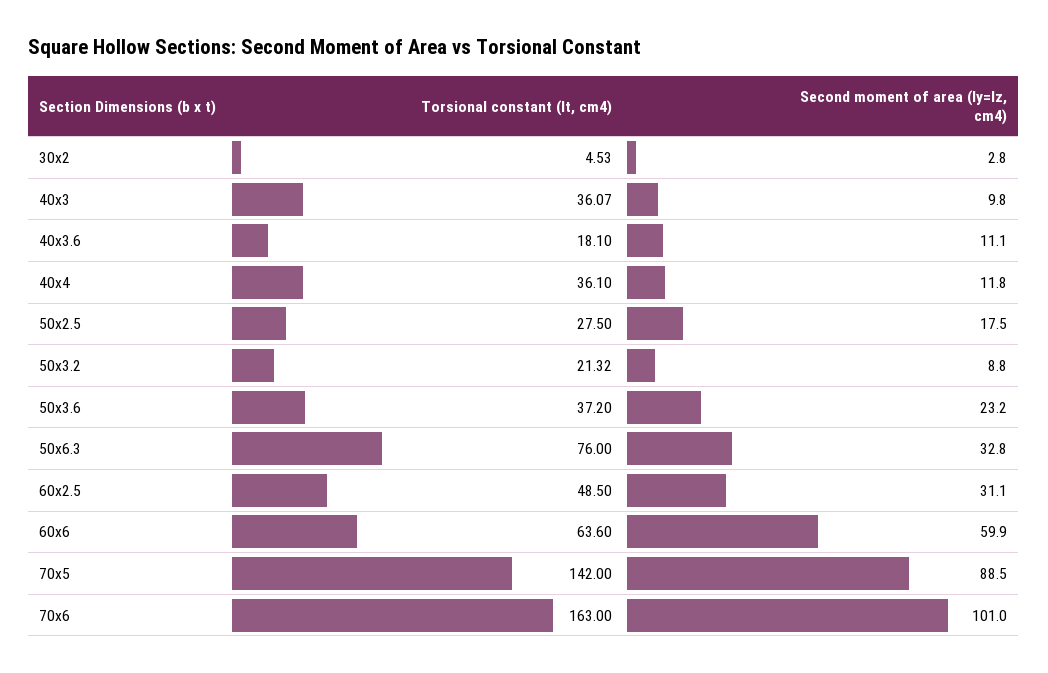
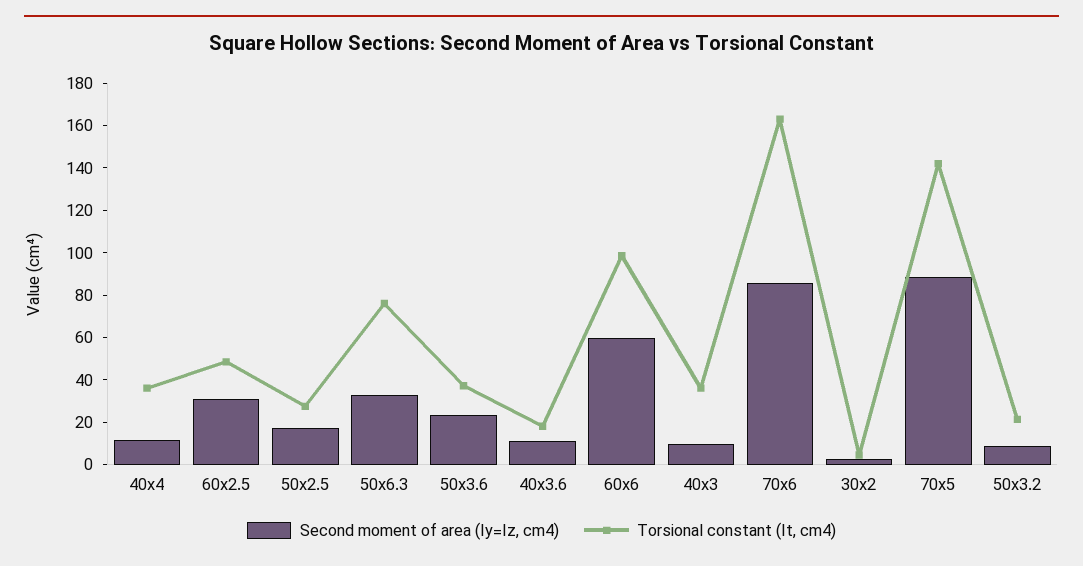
Torsional constant (It, cm4), 60x6: 63.6 -> 100
Second moment of area (Iy=Iz, cm4), 70x6: 101 -> 85

